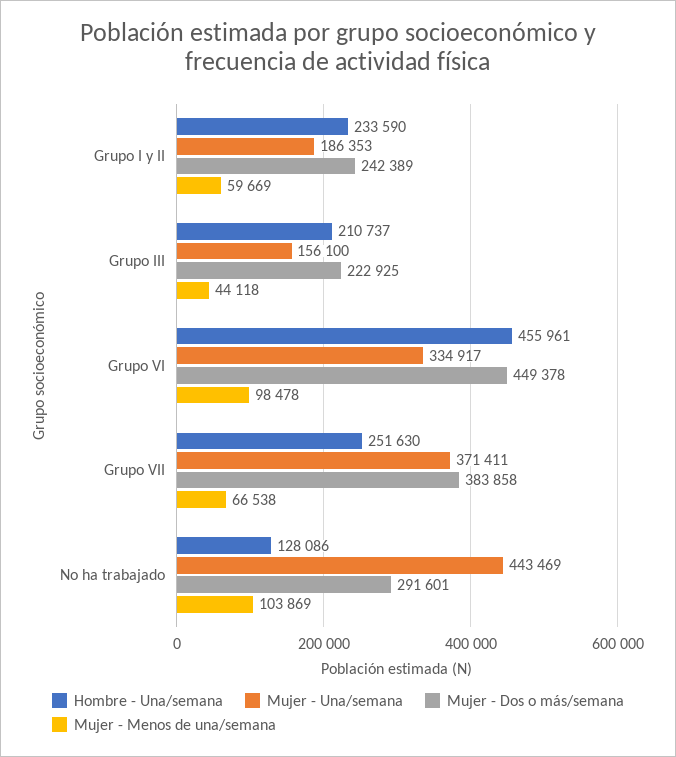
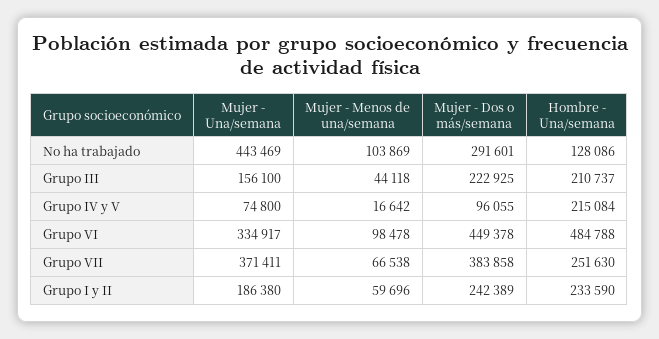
Mujer - Una/semana, Grupo I y II: 186353 -> 186380
Mujer - Menos de una/semana, Grupo I y II: 59669 -> 59696
Hombre - Una/semana, Grupo VI: 455961 -> 484788
Mujer - Una/semana, Grupo IV y V: none -> 74800
Mujer - Menos de una/semana, Grupo IV y V: none -> 16642
Mujer - Dos o más/semana, Grupo IV y V: none -> 96055
Hombre - Una/semana, Grupo IV y V: none -> 215084

